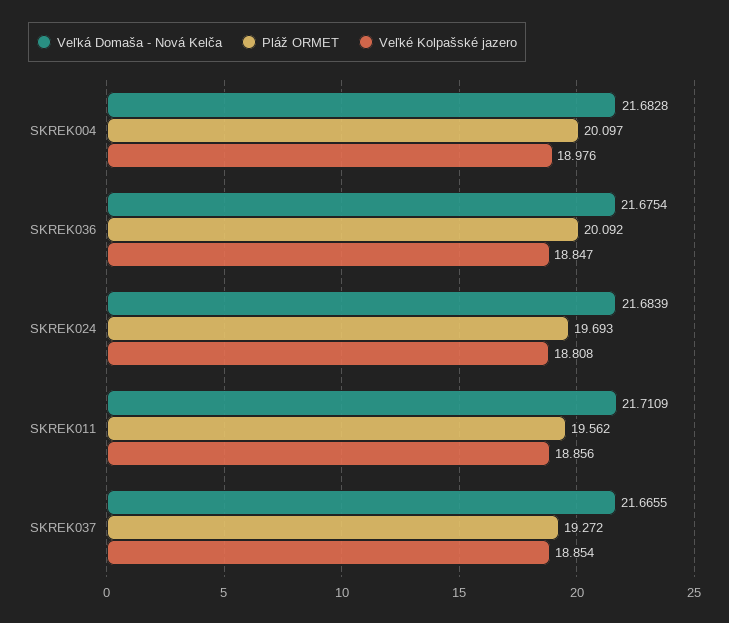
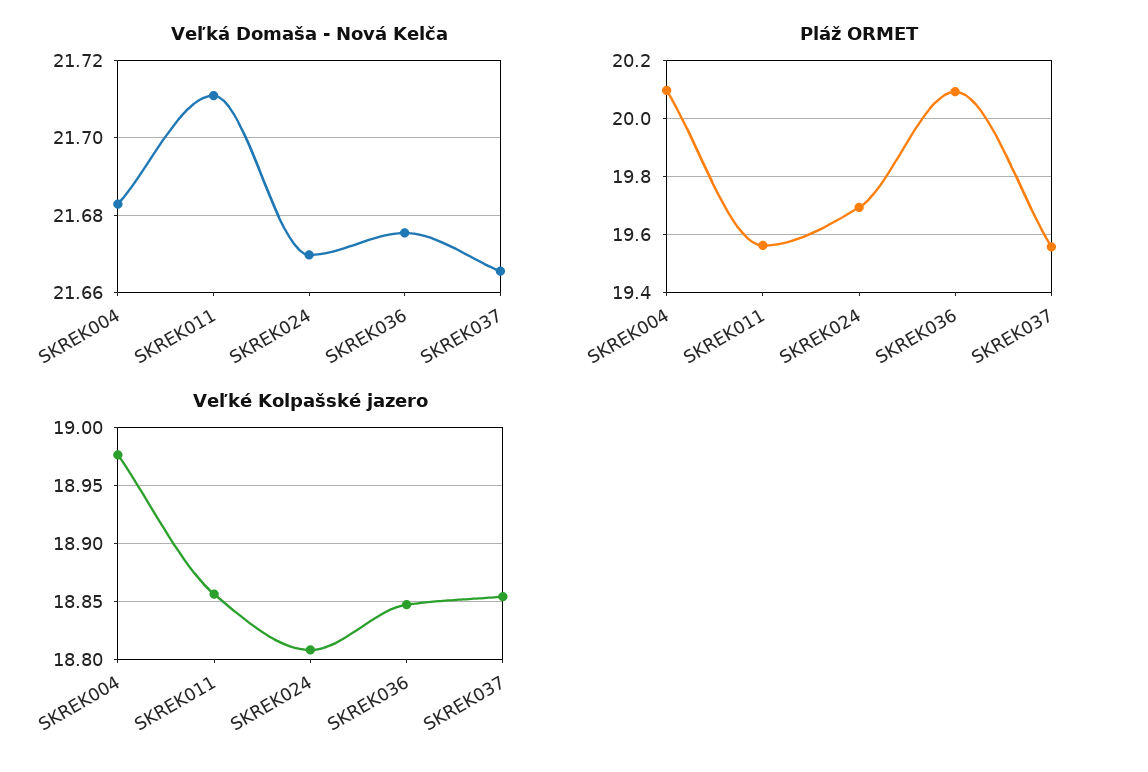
Veľká Domaša - Nová Kelča, SKREK024: 21.6839 -> 21.67
Pláž ORMET, SKREK037: 19.272 -> 19.55

